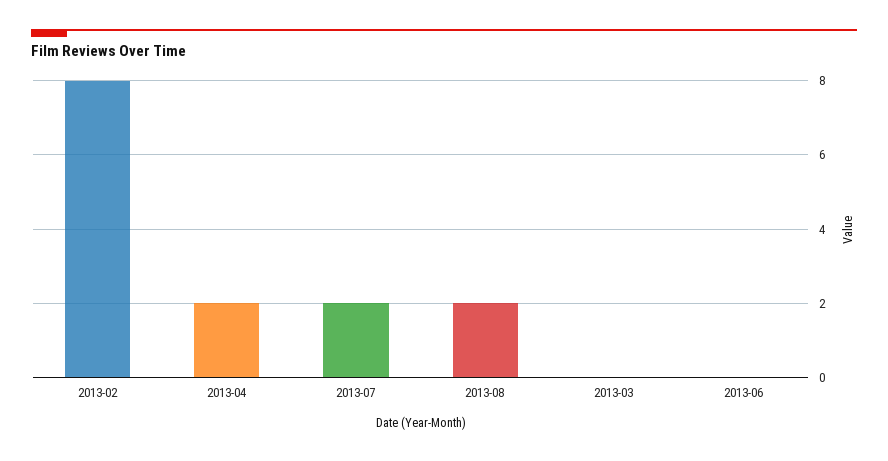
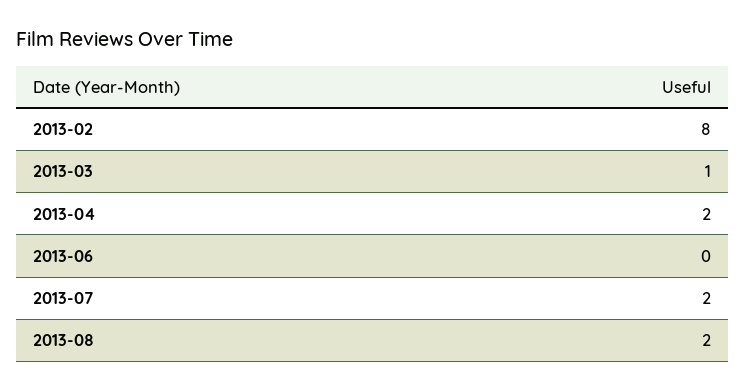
2013-03: 0 -> 1

